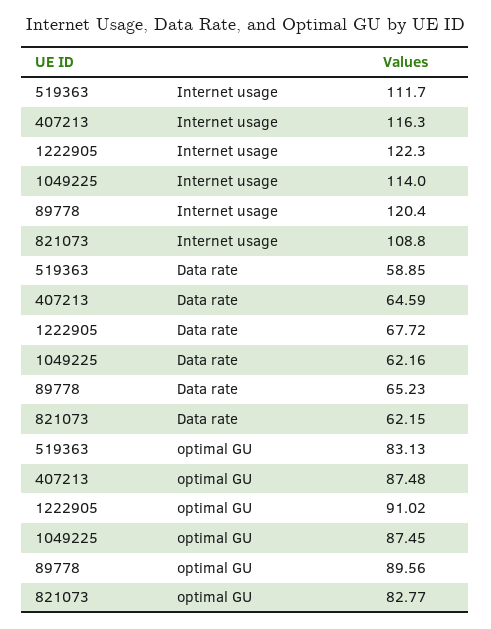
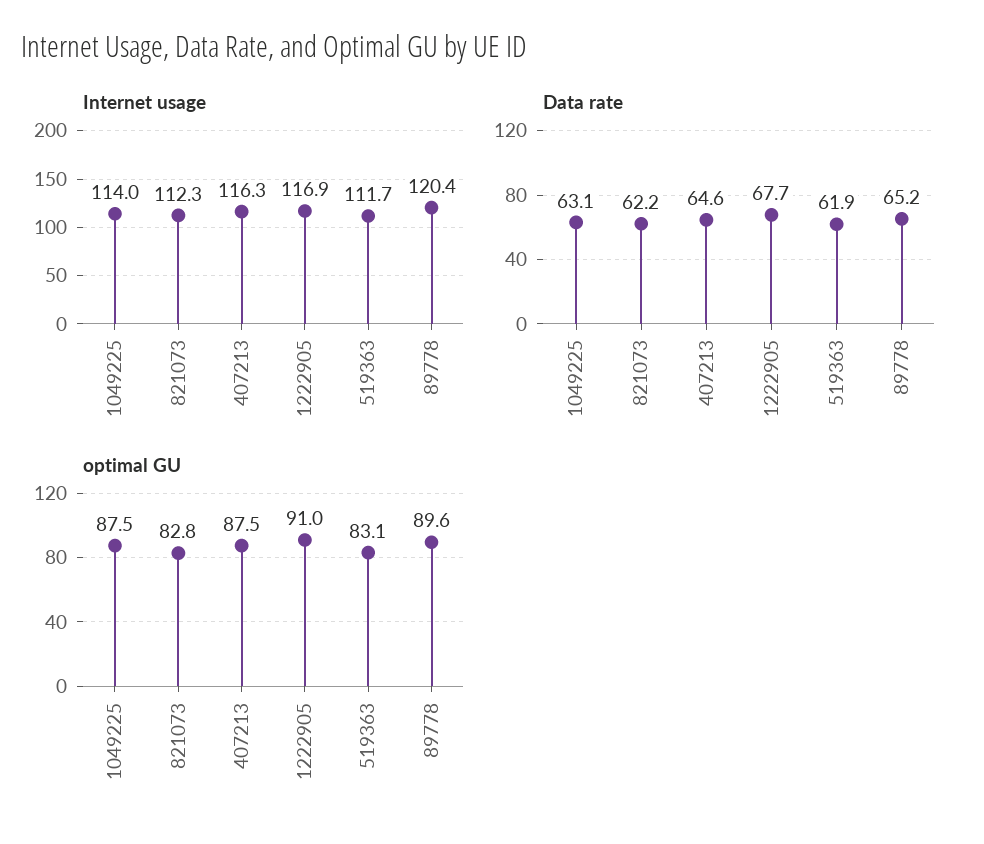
Internet usage, 1222905: 122.3 -> 116.9
Internet usage, 821073: 108.8 -> 112.3
Data rate, 519363: 58.85 -> 61.9
Data rate, 1049225: 62.16 -> 63.1

